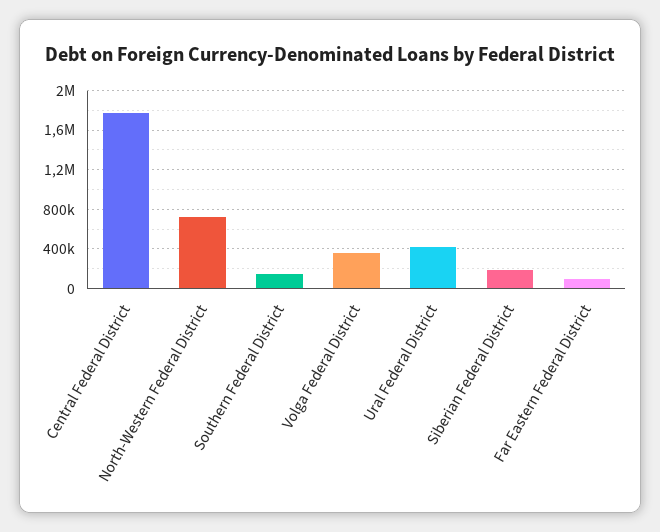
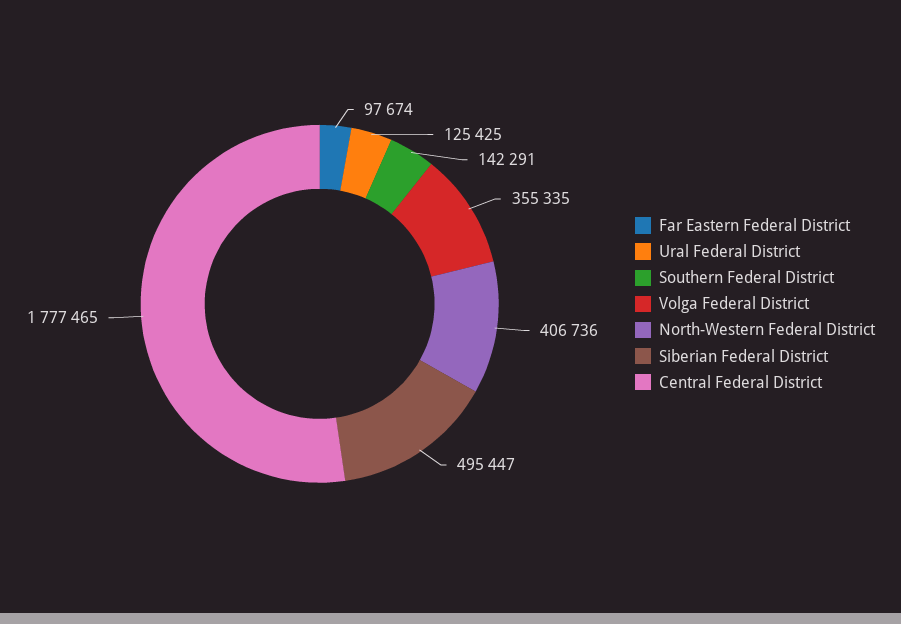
North-Western Federal District: 700000 -> 406736
Ural Federal District: 400000 -> 125425
Siberian Federal District: 200000 -> 495447

